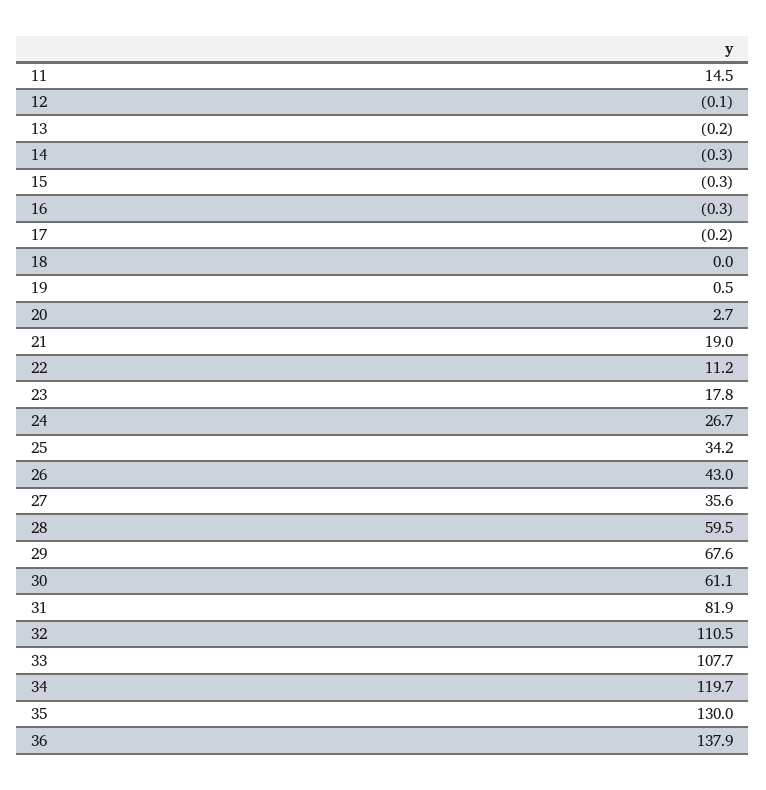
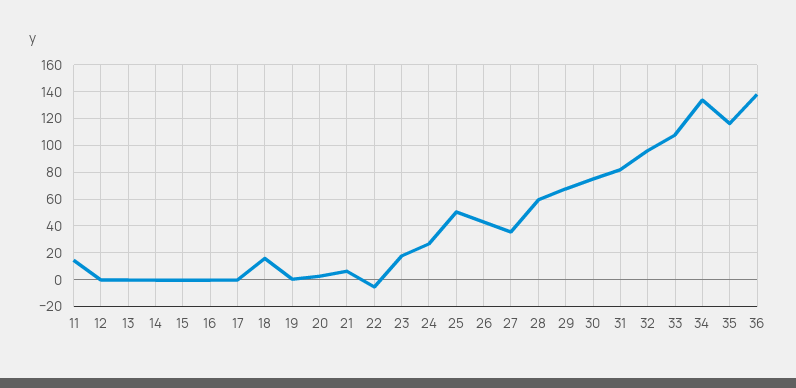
18: 0 -> 15
21: 19 -> 5
22: 11.2 -> -5
25: 34.2 -> 50
30: 61.1 -> 75
32: 110.5 -> 95
34: 119.7 -> 135
35: 130 -> 115

